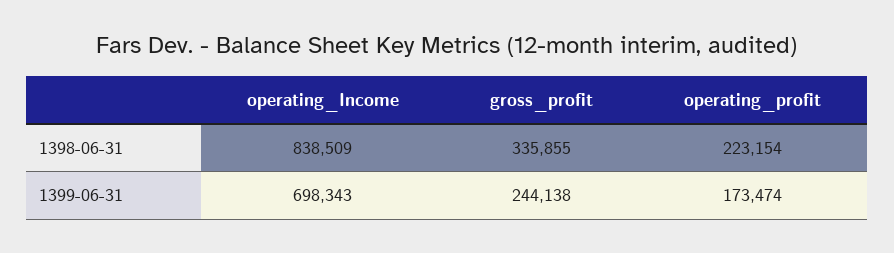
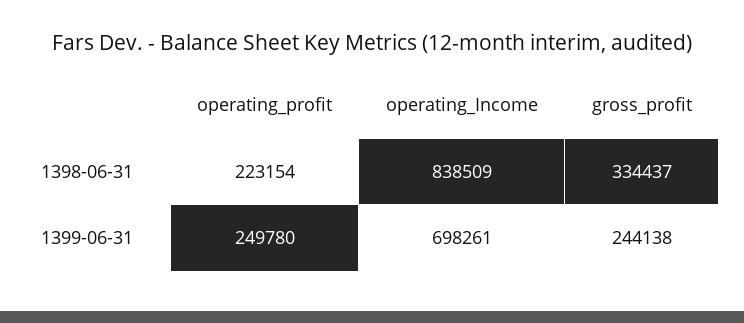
gross_profit, 1398-06-31: 335855 -> 334437
operating_Income, 1399-06-31: 698343 -> 698261
operating_profit, 1399-06-31: 173474 -> 249780

